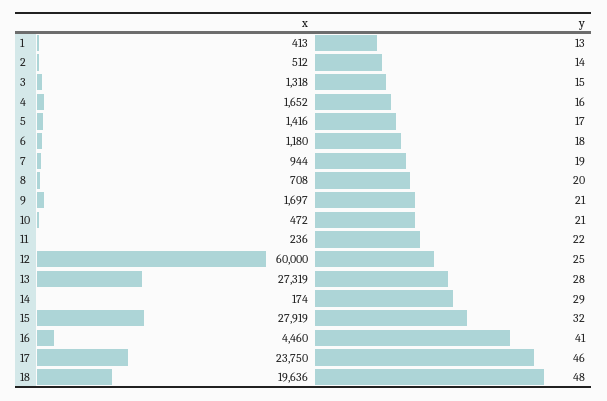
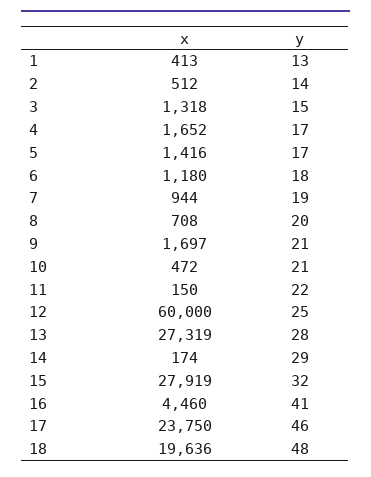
y, 4: 16 -> 17
x, 11: 236 -> 150

